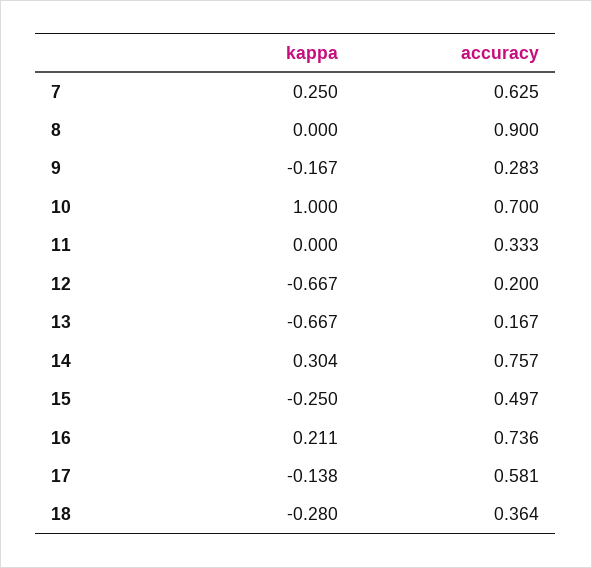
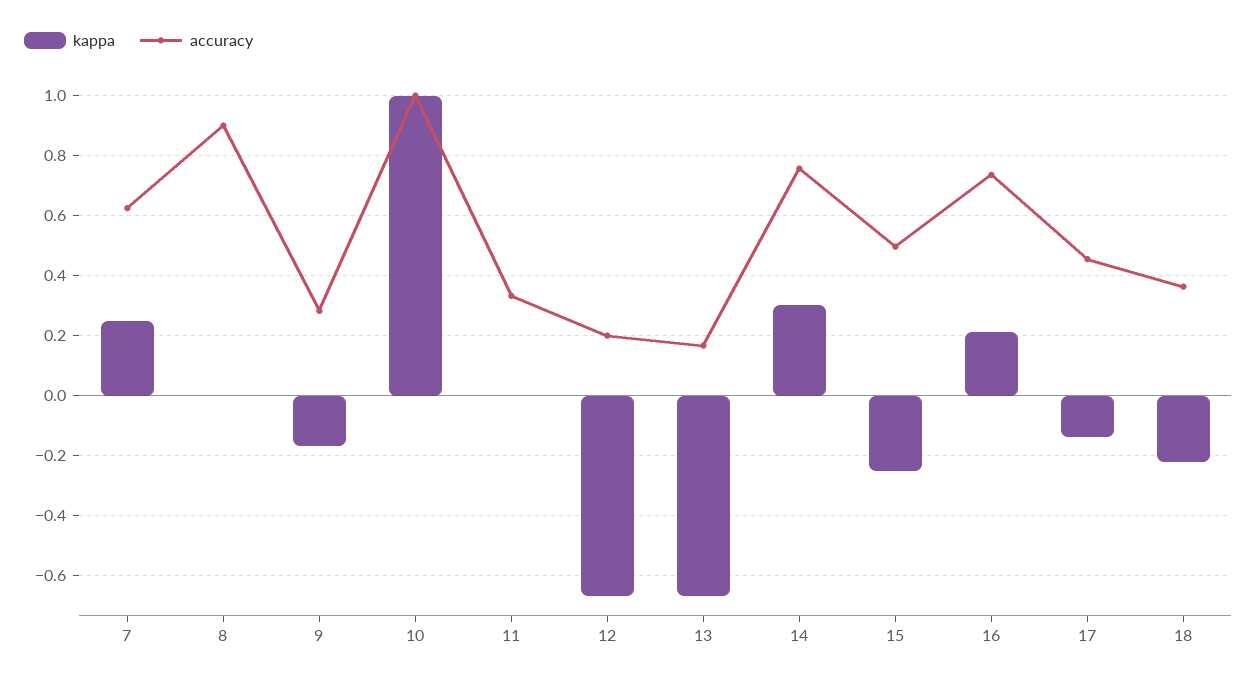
accuracy, 10: 0.7 -> 1
accuracy, 17: 0.581 -> 0.46
kappa, 18: -0.28 -> -0.22

